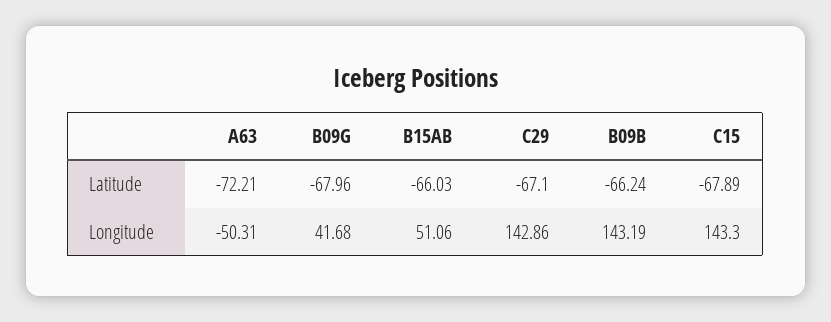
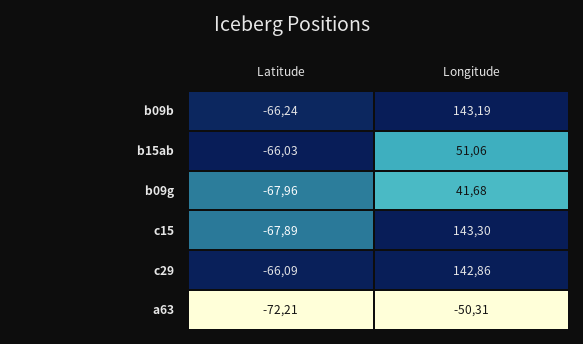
C29, Latitude: -67.1 -> -66.09

